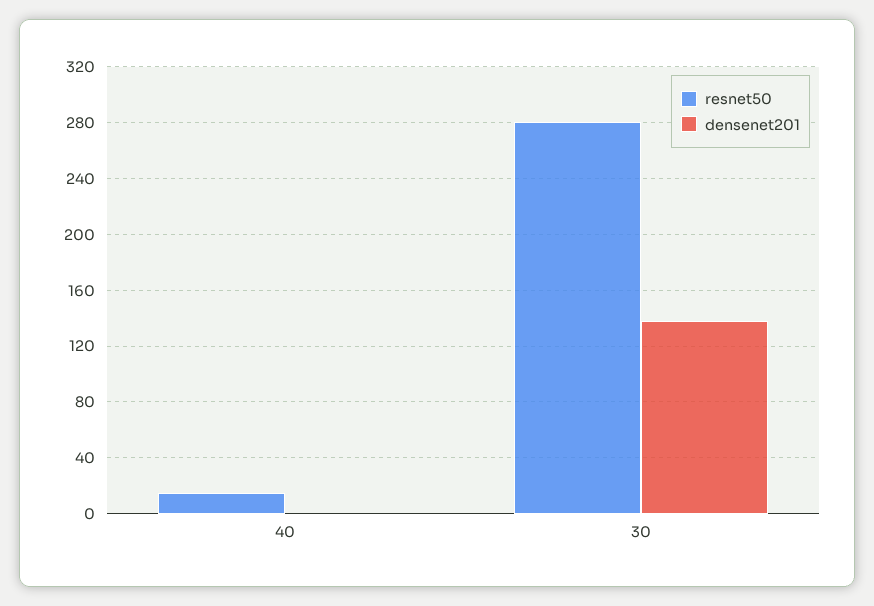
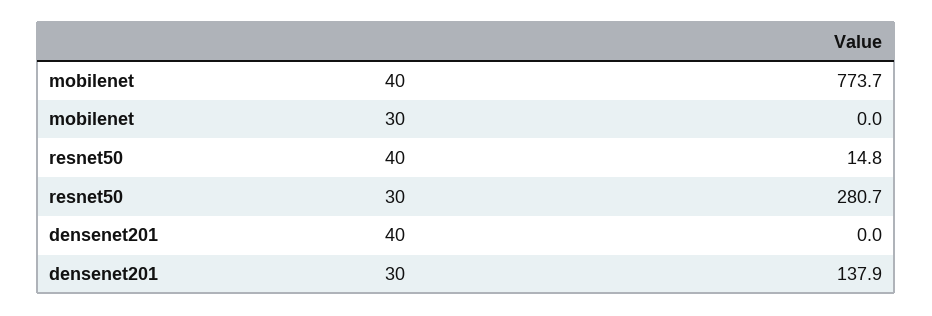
mobilenet, 40: none -> 773.7
mobilenet, 30: none -> 0

